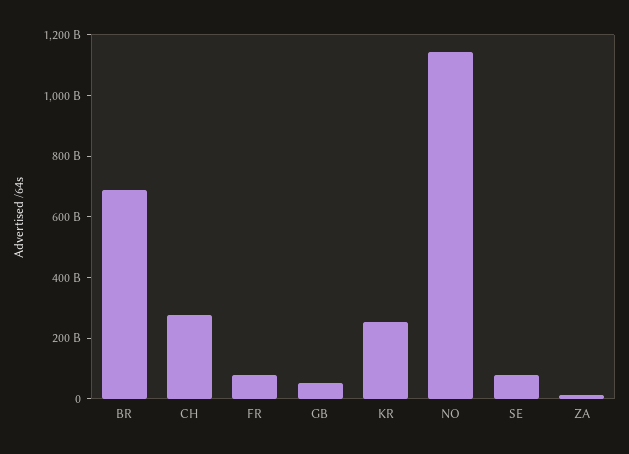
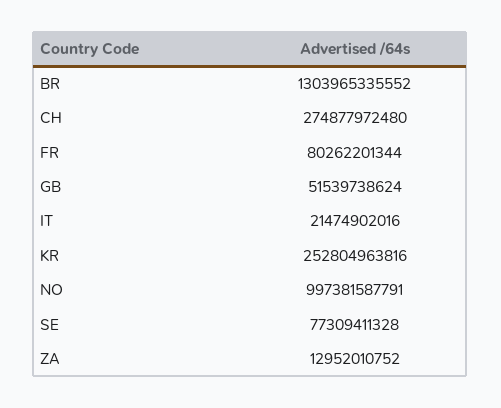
BR: 700000000000 -> 1303965335552
NO: 1150000000000 -> 997381587791
IT: none -> 21474902016

